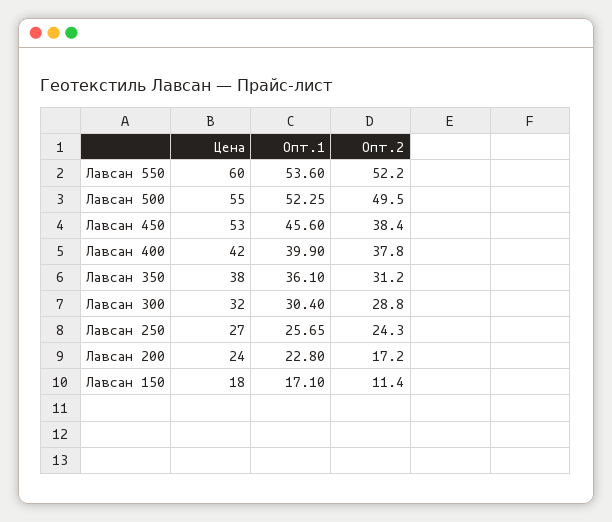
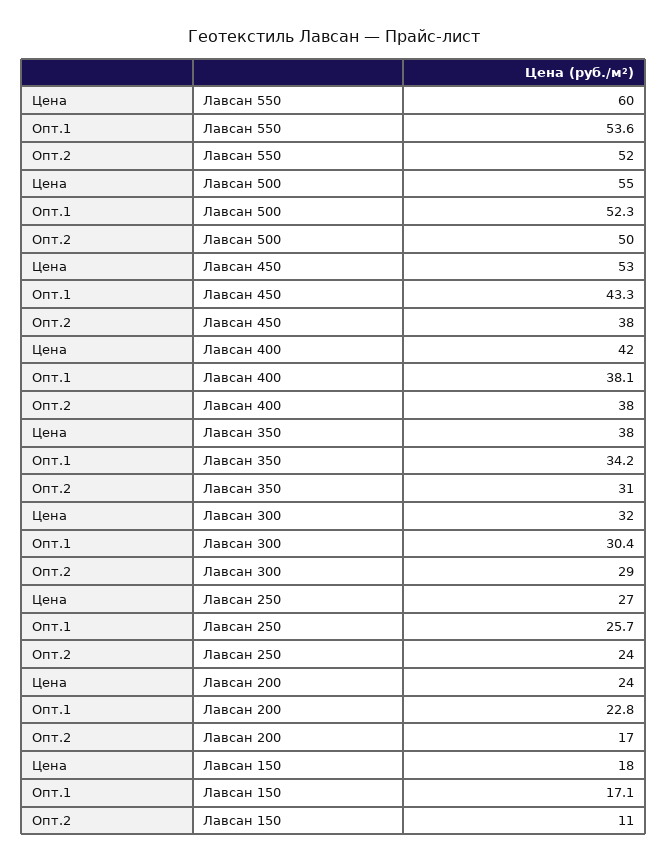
Опт.1, Лавсан 450: 45.6 -> 43.3
Опт.1, Лавсан 400: 39.9 -> 38.1
Опт.1, Лавсан 350: 36.1 -> 34.2

